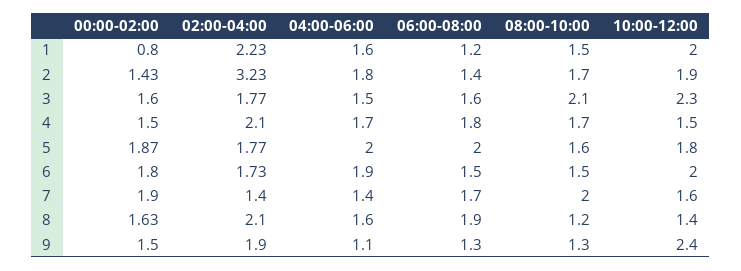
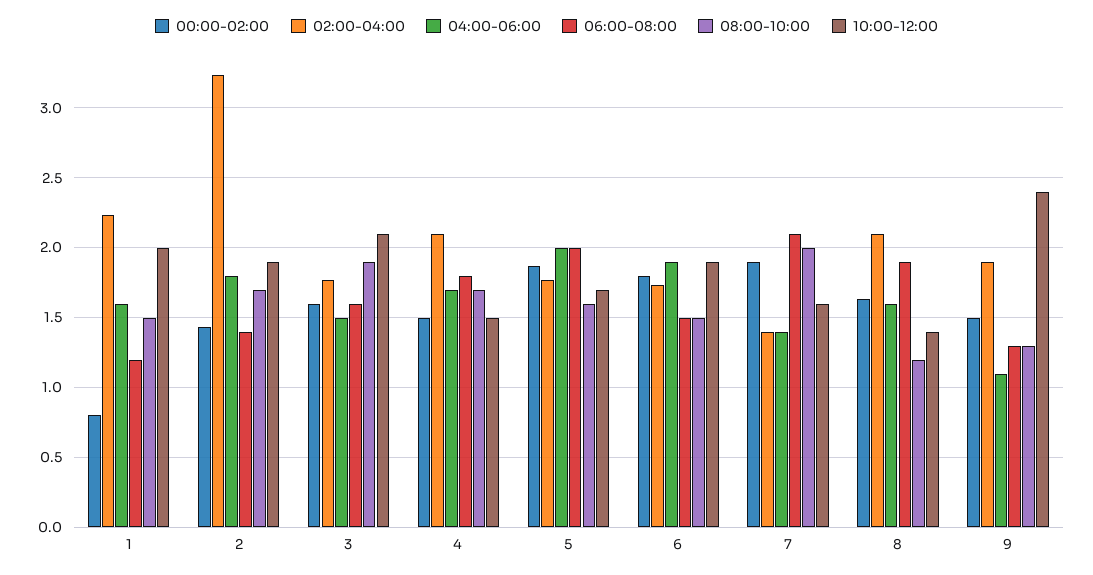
08:00-10:00, 3: 2.1 -> 1.9
10:00-12:00, 3: 2.3 -> 2.1
10:00-12:00, 5: 1.8 -> 1.7
10:00-12:00, 6: 2 -> 1.9
06:00-08:00, 7: 1.7 -> 2.1

